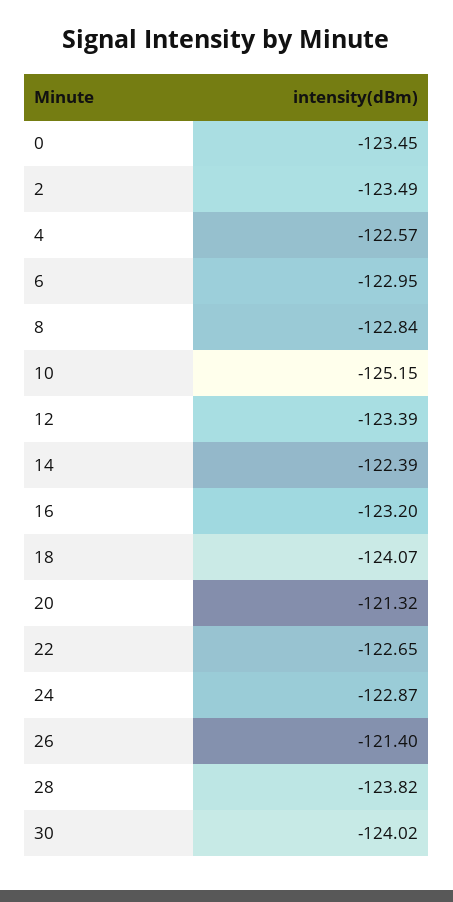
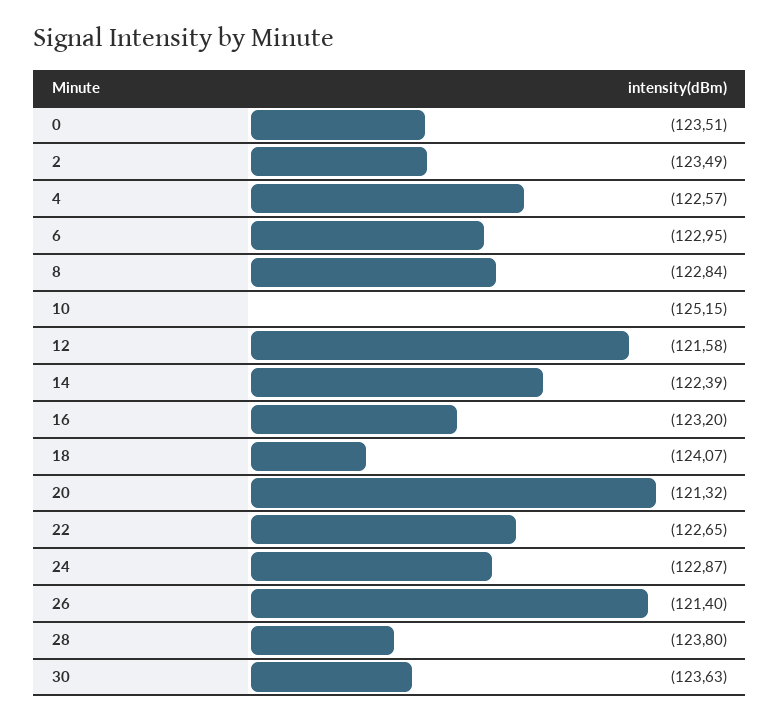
0: -123.45 -> -123.51
12: -123.39 -> -121.58
28: -123.82 -> -123.8
30: -124.02 -> -123.63

